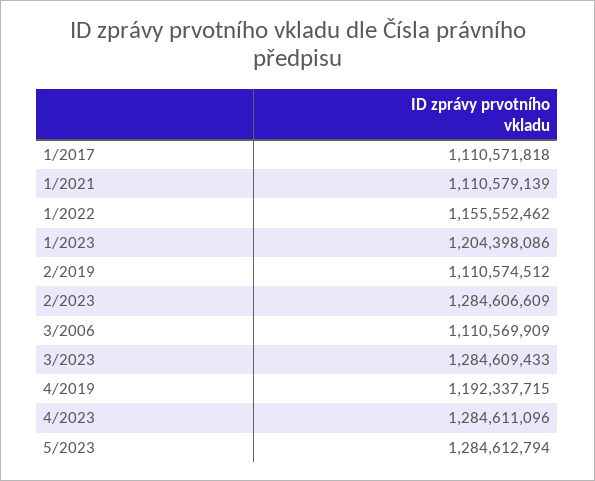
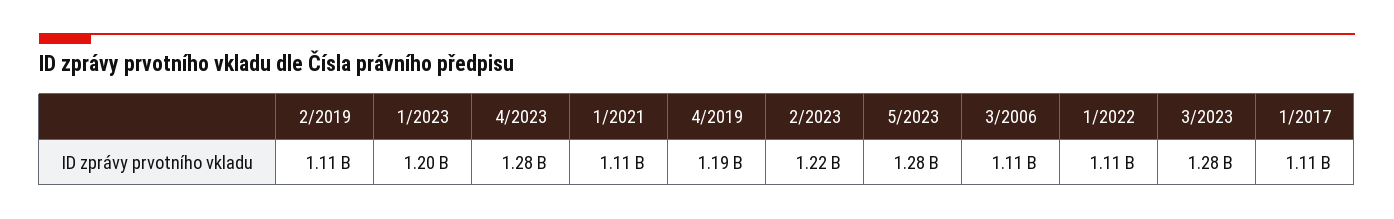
1/2022: 1155552462 -> 1110000000
2/2023: 1284606609 -> 1220000000

